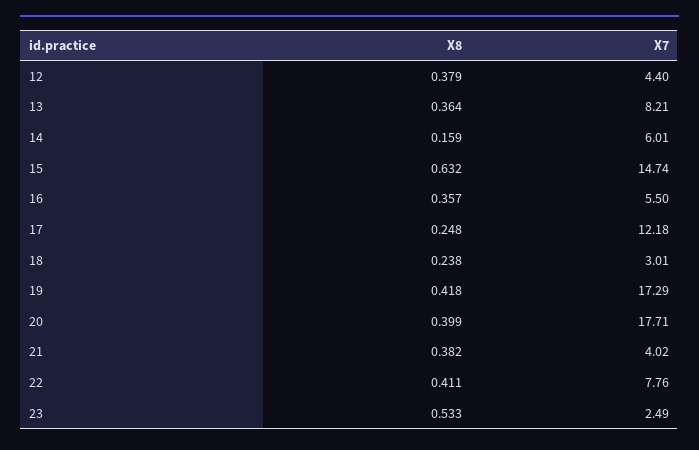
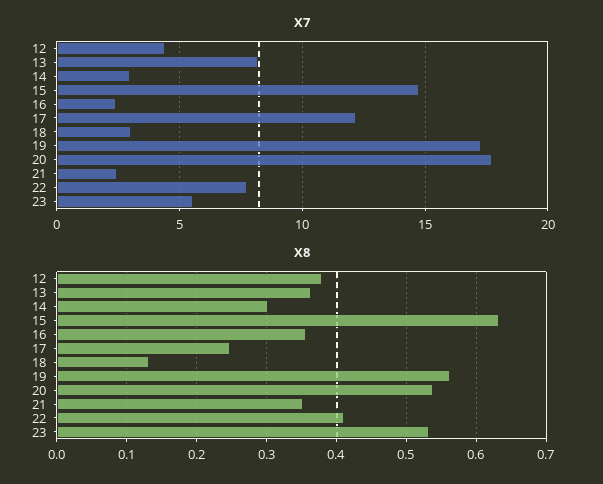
X8, 14: 0.159 -> 0.3
X7, 14: 6.01 -> 3
X7, 16: 5.5 -> 2.5
X8, 18: 0.238 -> 0.13
X8, 19: 0.418 -> 0.56
X8, 20: 0.399 -> 0.54
X8, 21: 0.382 -> 0.35
X7, 21: 4.02 -> 2.5
X7, 23: 2.49 -> 5.5

